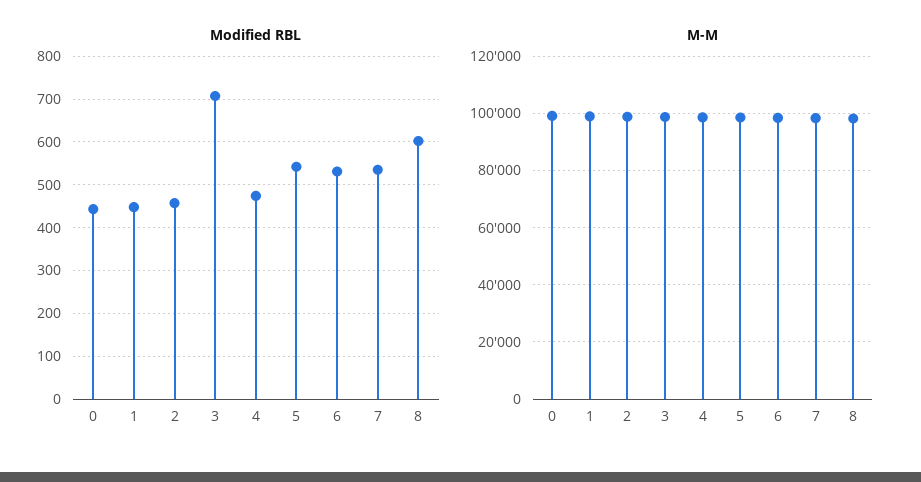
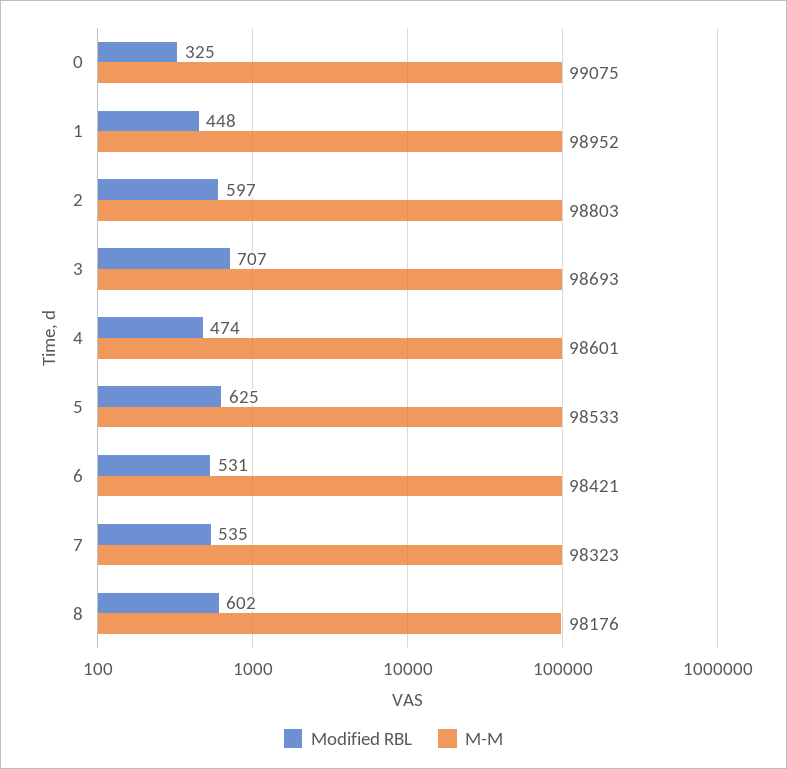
Modified RBL, 0: 440 -> 325
Modified RBL, 2: 460 -> 597
Modified RBL, 5: 540 -> 625

